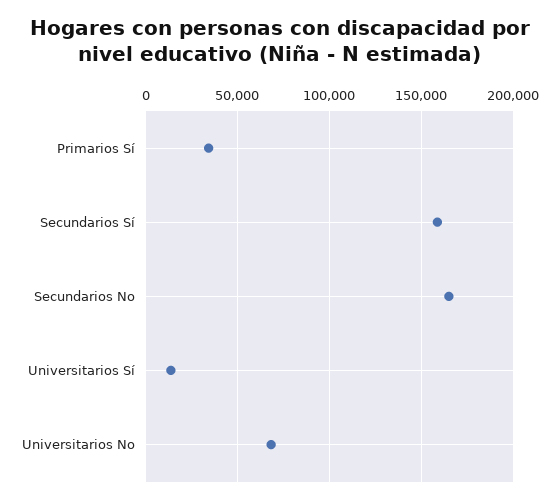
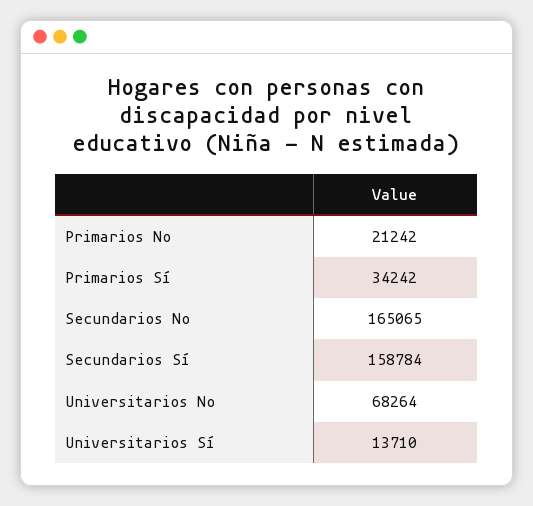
Primarios No: none -> 21242

